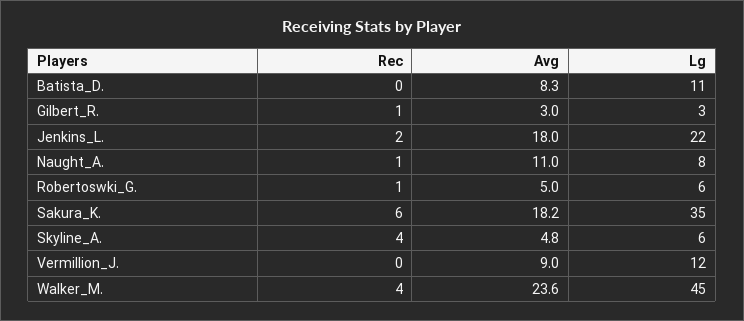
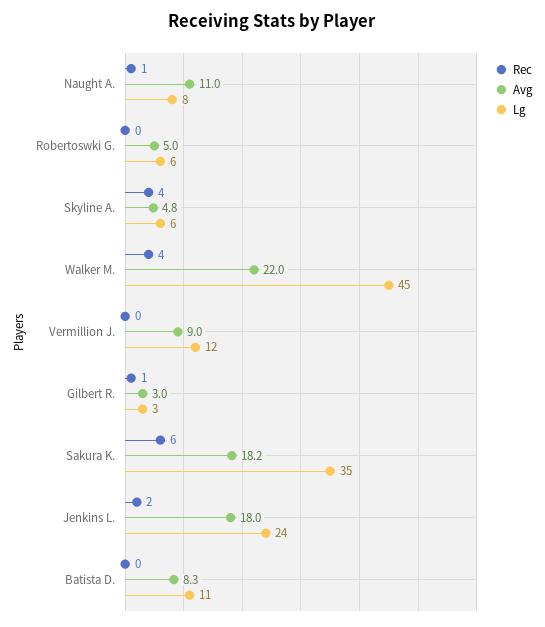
Lg, Jenkins_L.: 22 -> 24
Rec, Robertoswki_G.: 1 -> 0
Avg, Walker_M.: 23.6 -> 22

